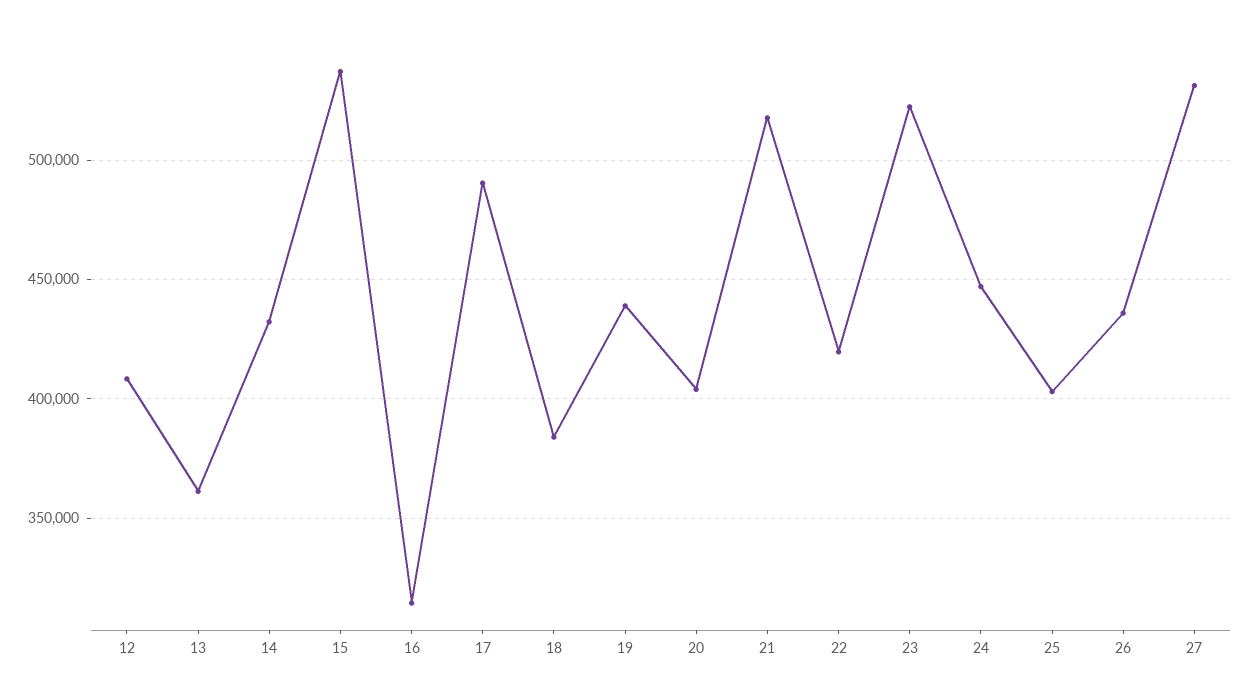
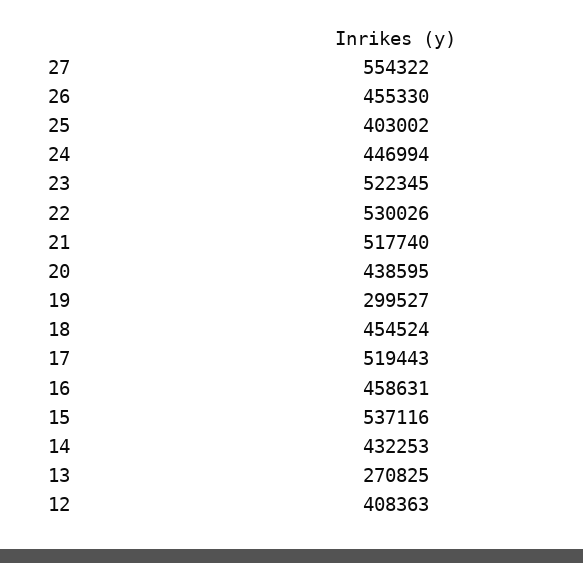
13: 360000 -> 270825
16: 315000 -> 458631
17: 490000 -> 519443
18: 385000 -> 454524
19: 440000 -> 299527
20: 405000 -> 438595
22: 420000 -> 530026
26: 435000 -> 455330
27: 530000 -> 554322

